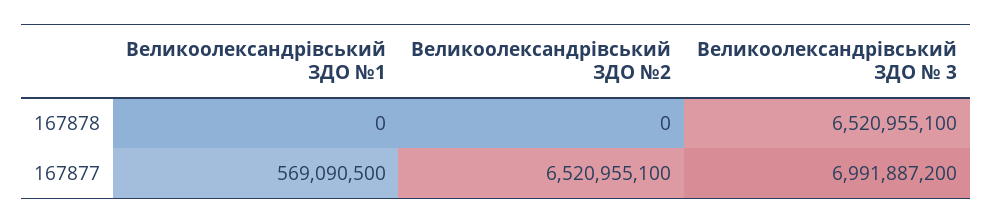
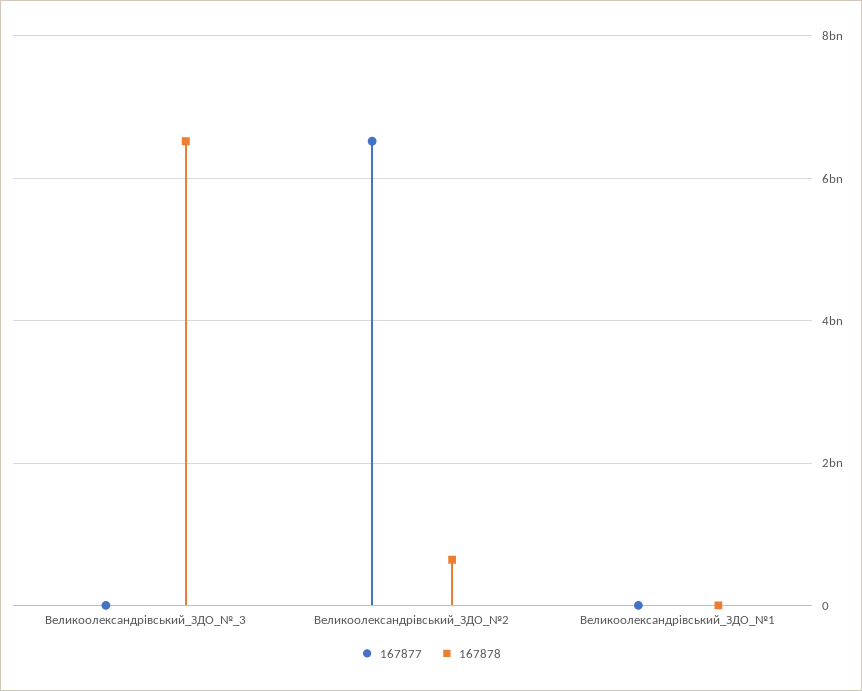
167878, Великоолександрівський ЗДО №2: 0 -> 600000000
167877, Великоолександрівський ЗДО №1: 569090500 -> 0
167877, Великоолександрівський ЗДО № 3: 6991887200 -> 0

